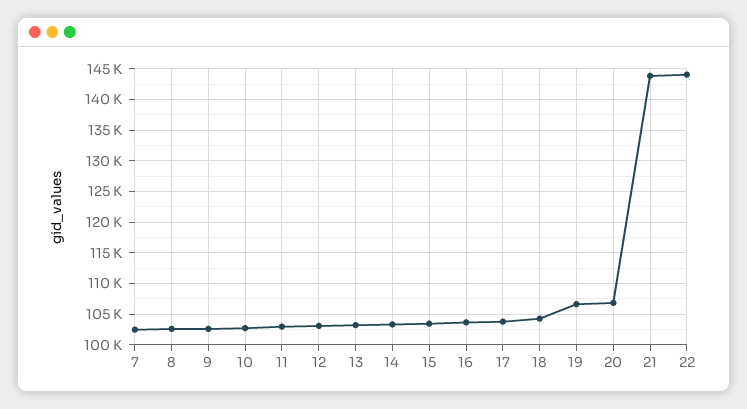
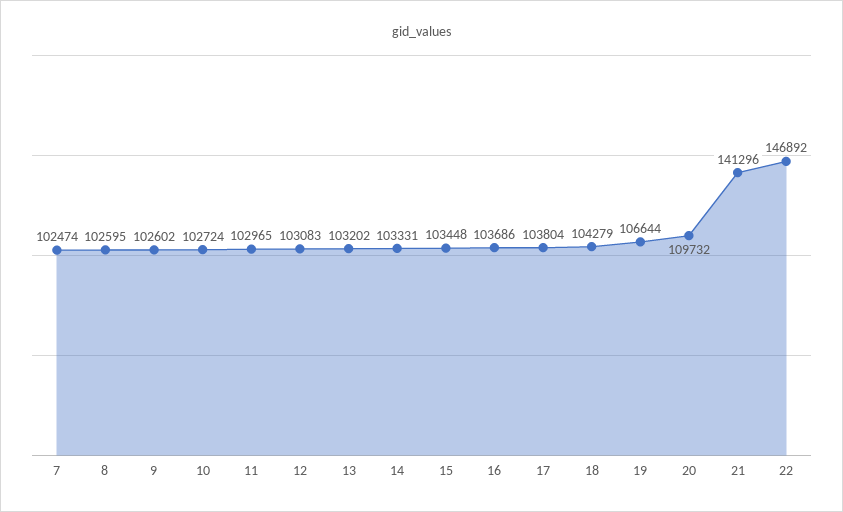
20: 107000 -> 109732
21: 144000 -> 141296
22: 144000 -> 146892

